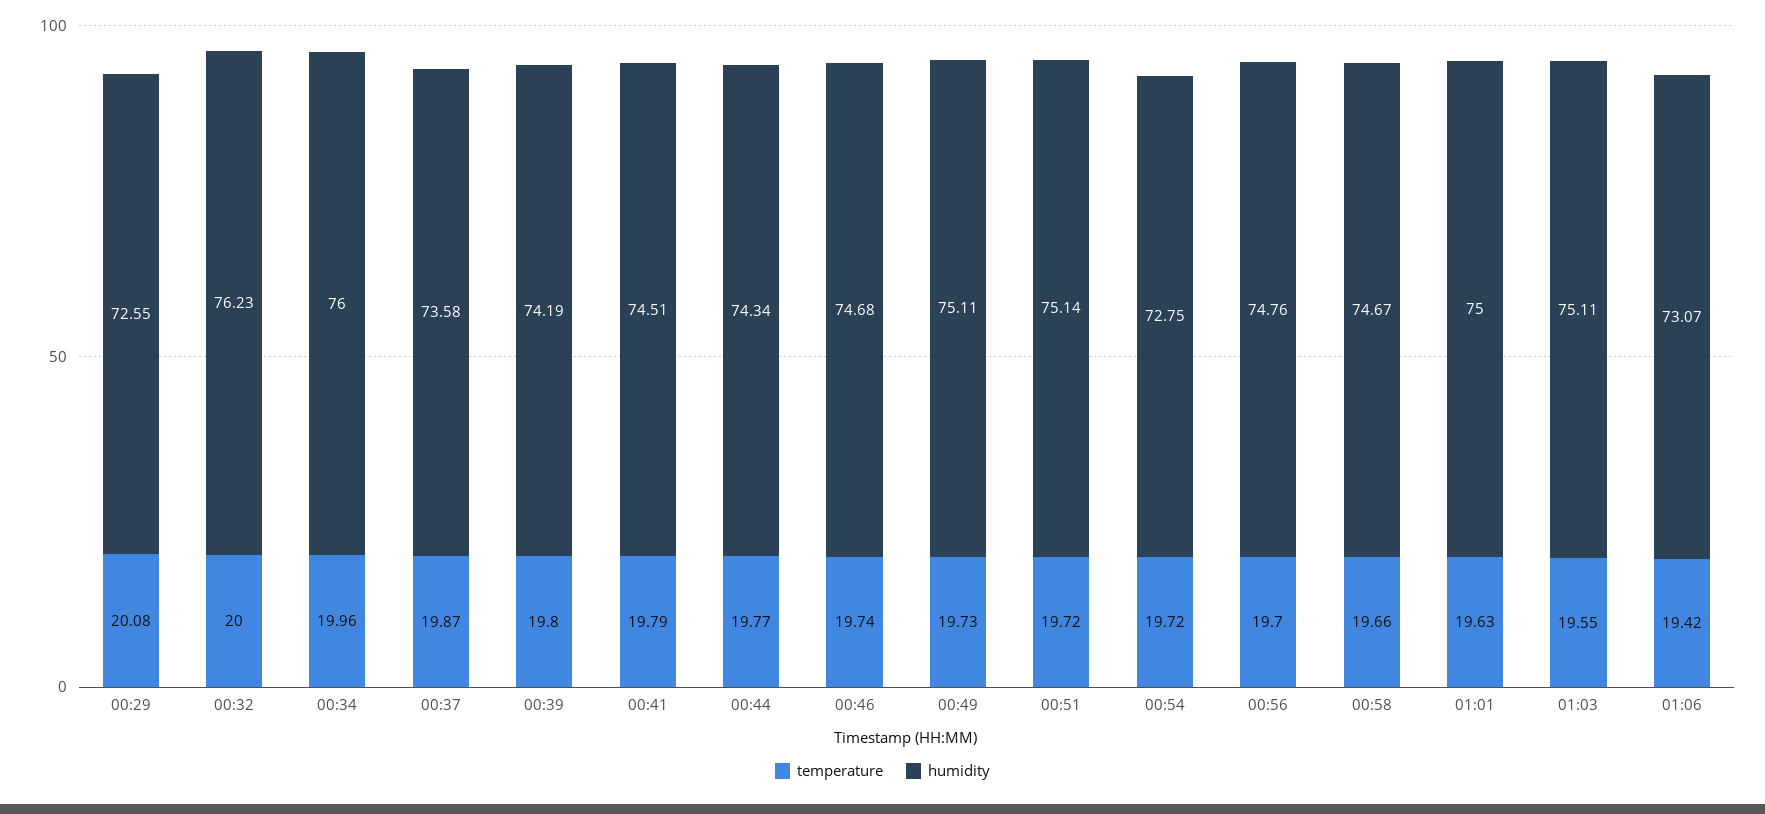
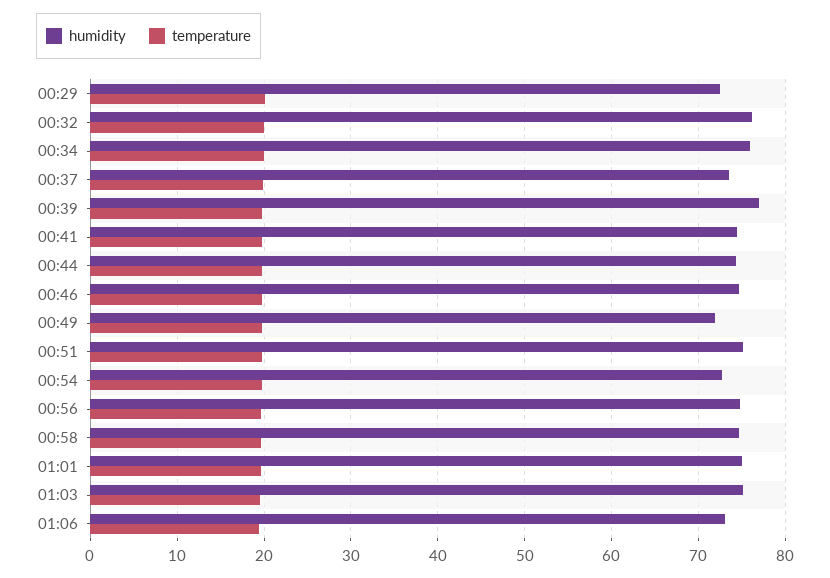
humidity, 00:39: 74.19 -> 77
humidity, 00:49: 75.11 -> 72

